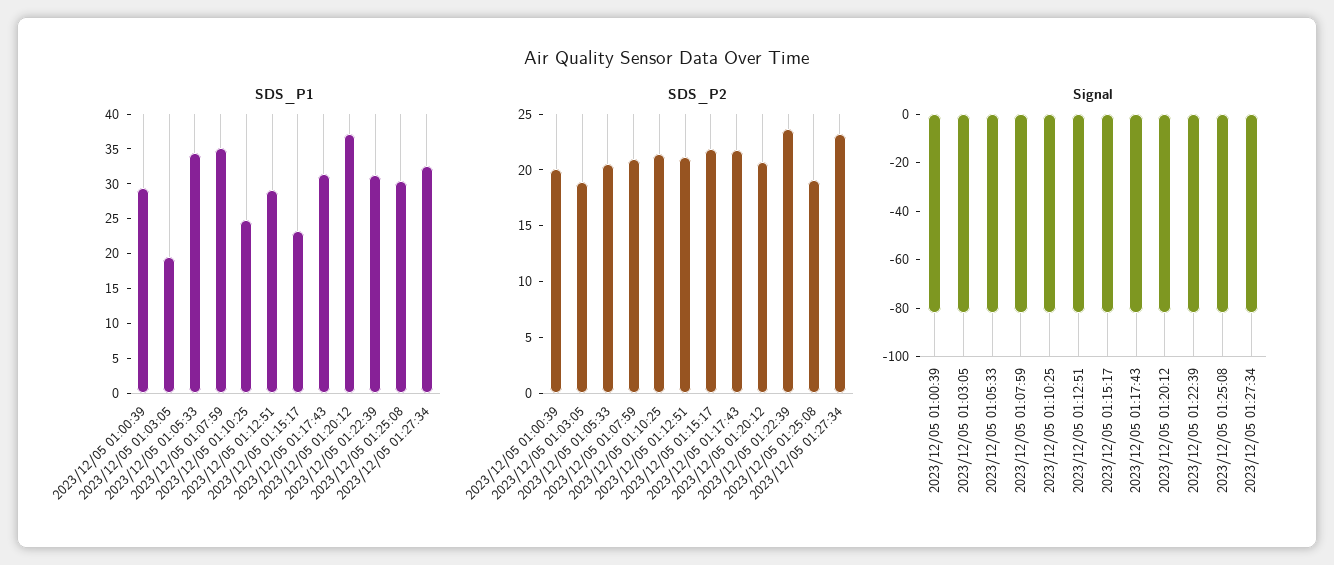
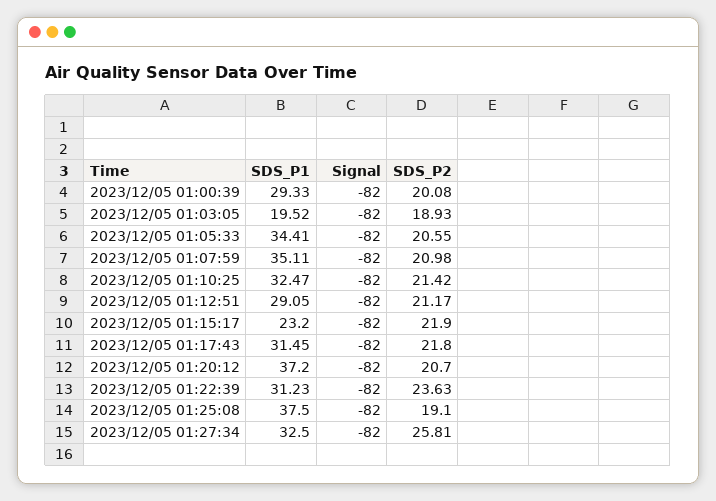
SDS_P1, 2023/12/05 01:10:25: 25 -> 32.47
SDS_P1, 2023/12/05 01:25:08: 30 -> 37.5
SDS_P2, 2023/12/05 01:27:34: 23 -> 25.81

